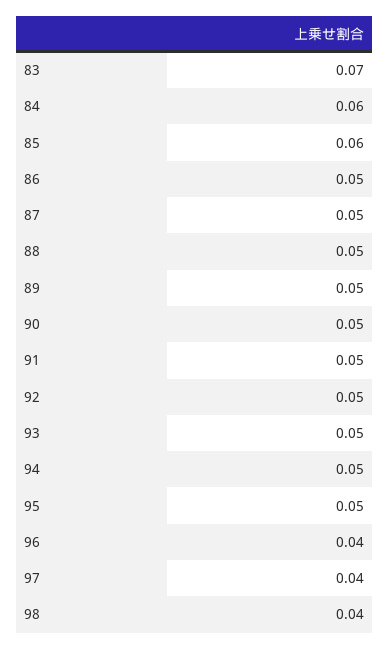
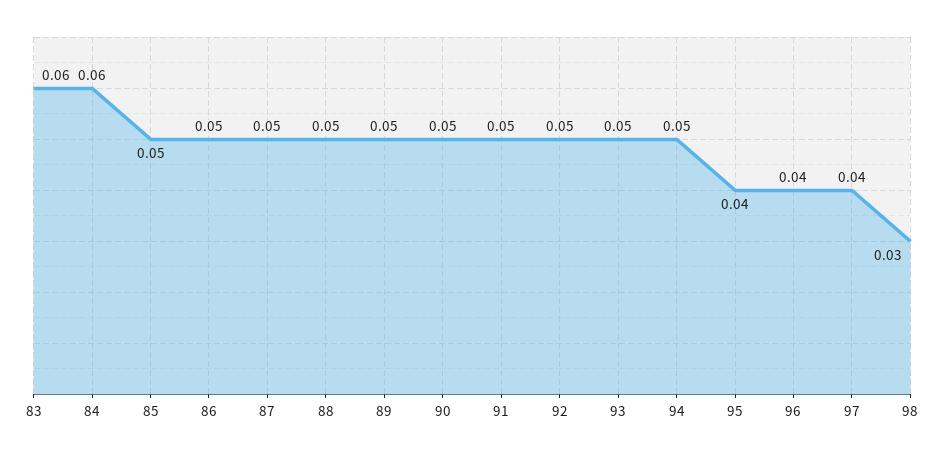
83: 0.07 -> 0.06
85: 0.06 -> 0.05
95: 0.05 -> 0.04
98: 0.04 -> 0.03

